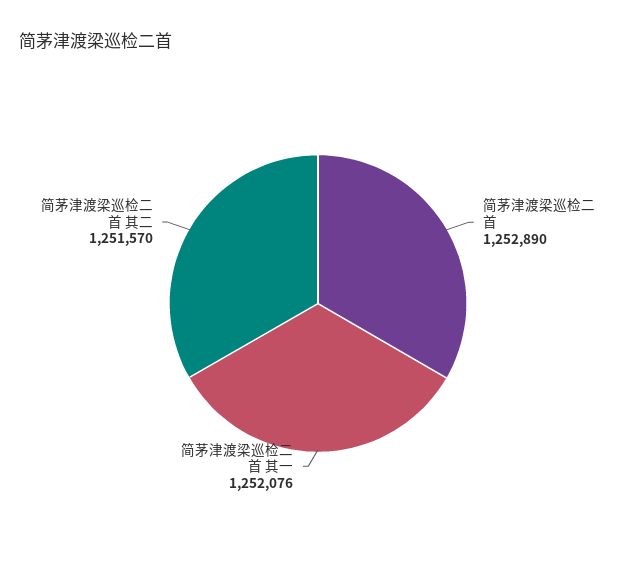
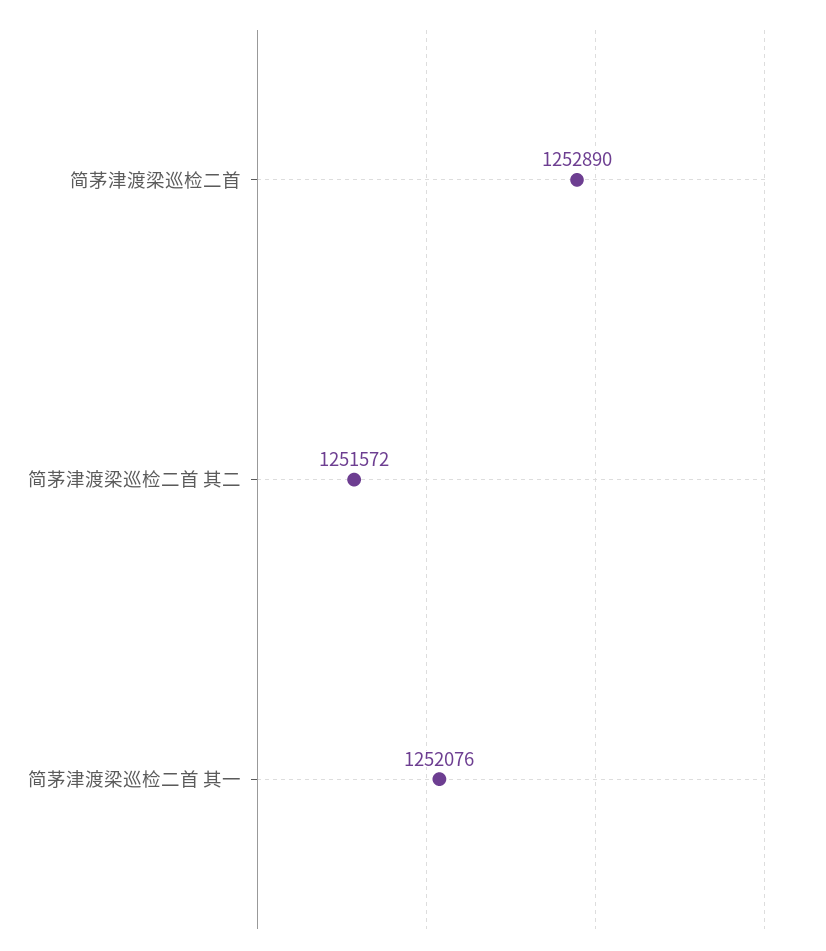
简茅津渡梁巡检二首 其二: 1251570 -> 1251572

